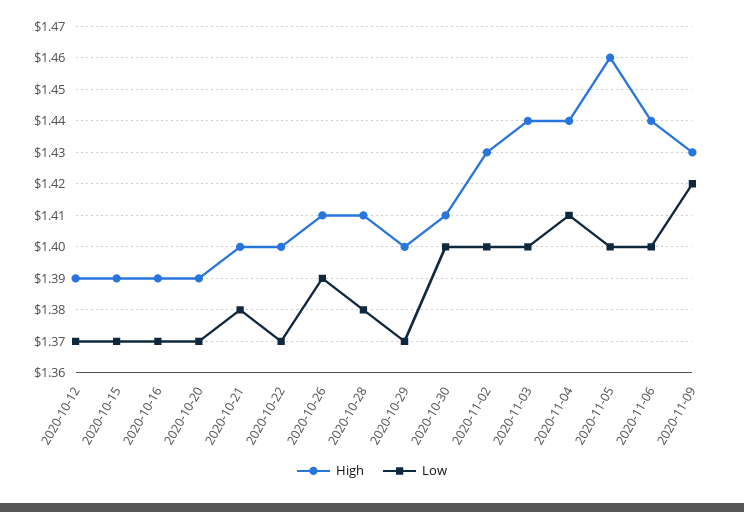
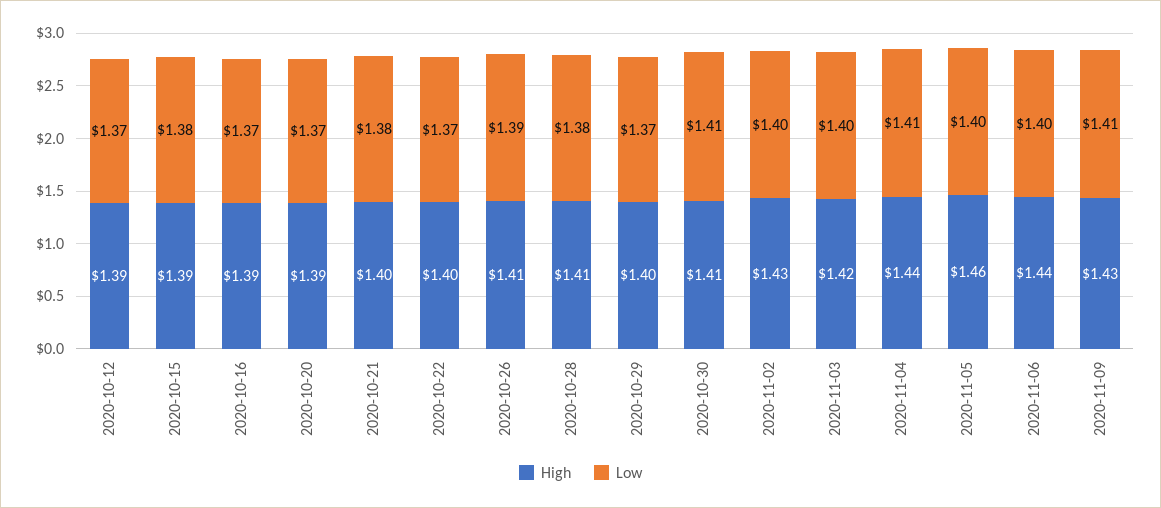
Low, 2020-10-15: 1.37 -> 1.38
Low, 2020-10-30: 1.4 -> 1.41
High, 2020-11-03: 1.44 -> 1.42
Low, 2020-11-09: 1.42 -> 1.41

